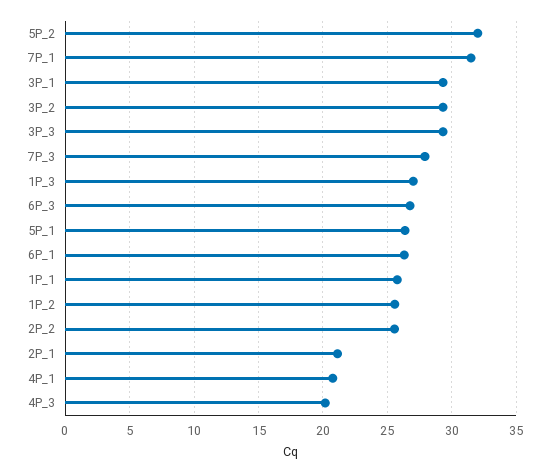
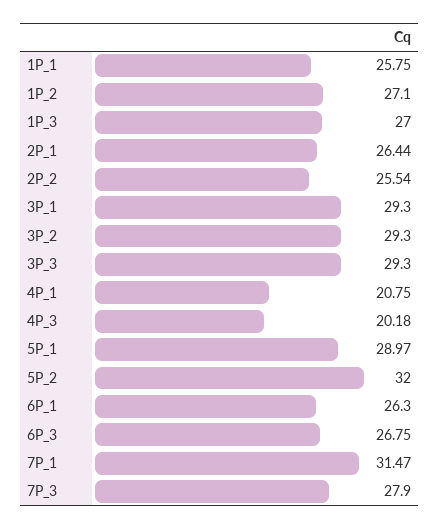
5P_1: 26.5 -> 28.97
1P_2: 25.5 -> 27.1
2P_1: 21 -> 26.44

